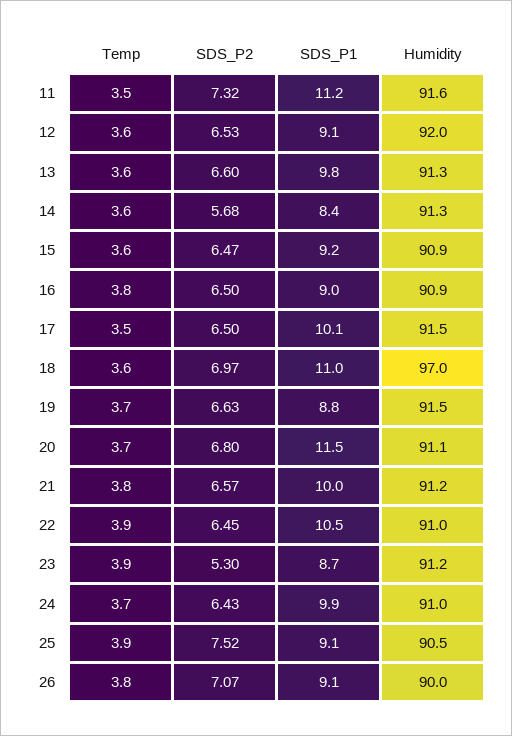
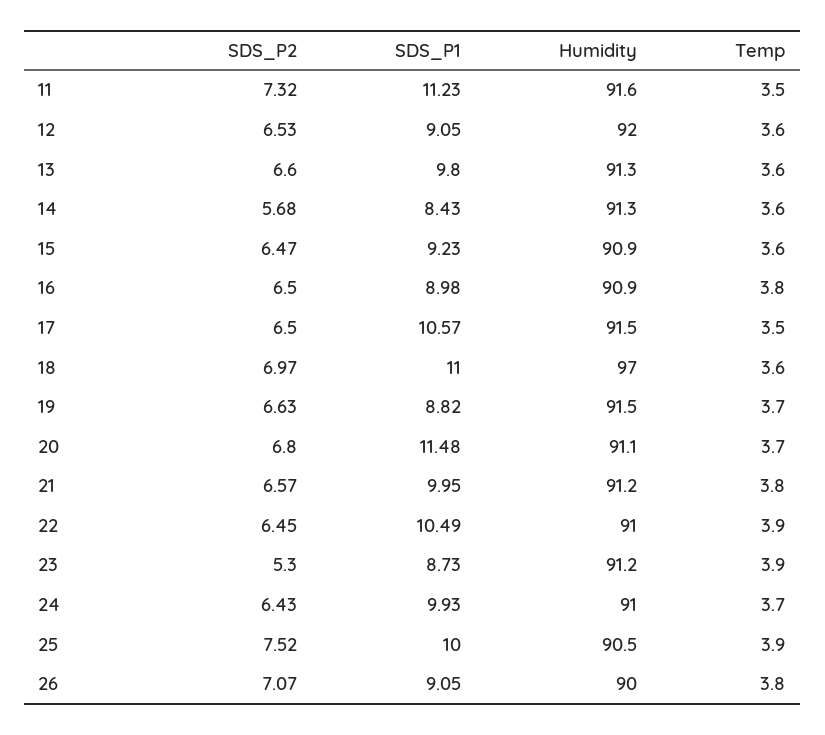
SDS_P1, 17: 10.1 -> 10.57
SDS_P1, 25: 9.1 -> 10

